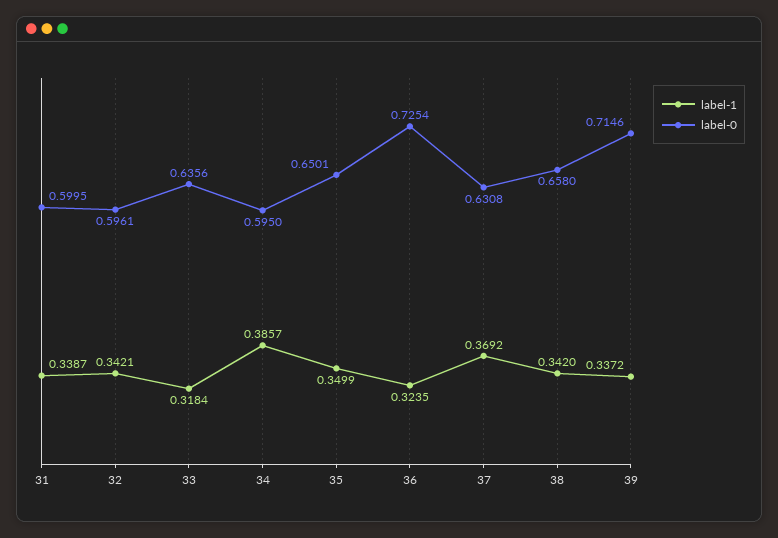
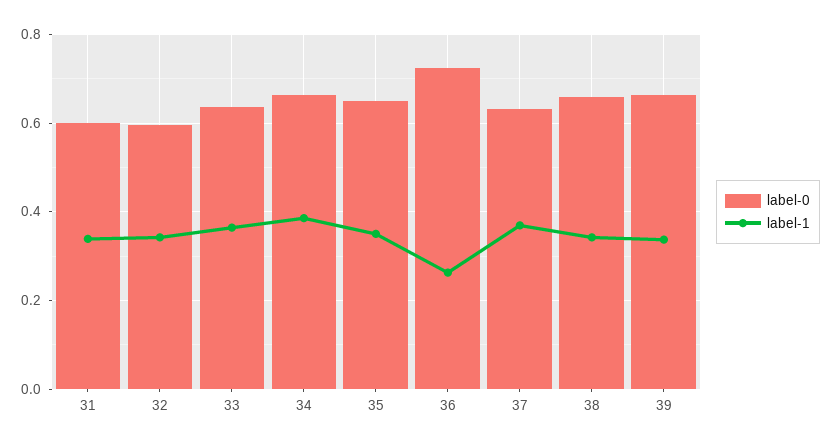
label-1, 33: 0.3184 -> 0.36
label-0, 34: 0.595 -> 0.66
label-1, 36: 0.3235 -> 0.26
label-0, 39: 0.7146 -> 0.66

